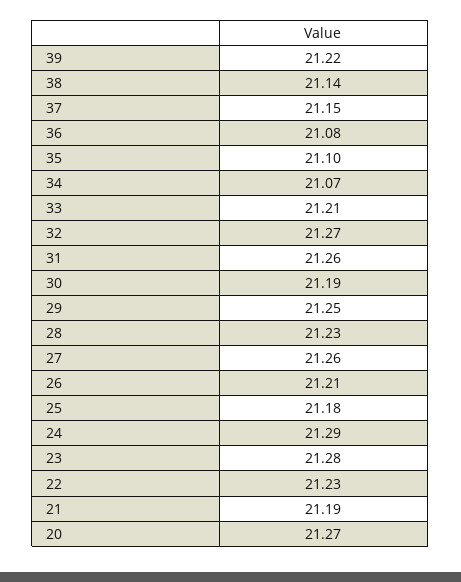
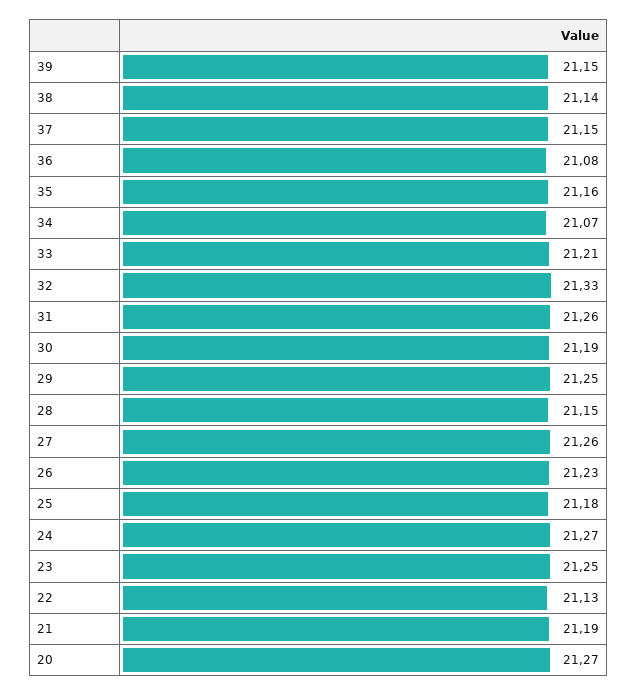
39: 21.22 -> 21.15
35: 21.1 -> 21.16
32: 21.27 -> 21.33
28: 21.23 -> 21.15
26: 21.21 -> 21.23
24: 21.29 -> 21.27
23: 21.28 -> 21.25
22: 21.23 -> 21.13

